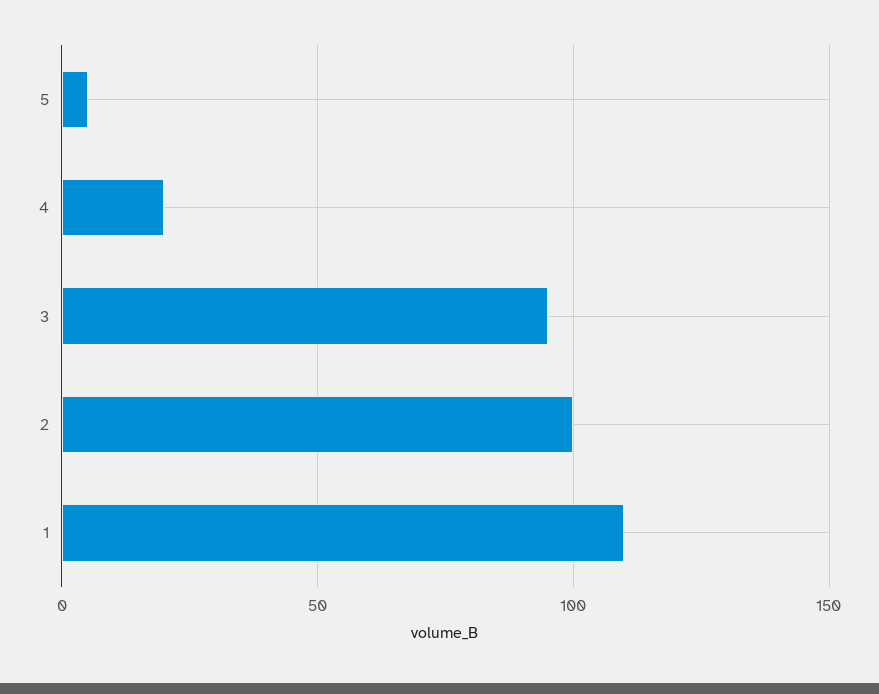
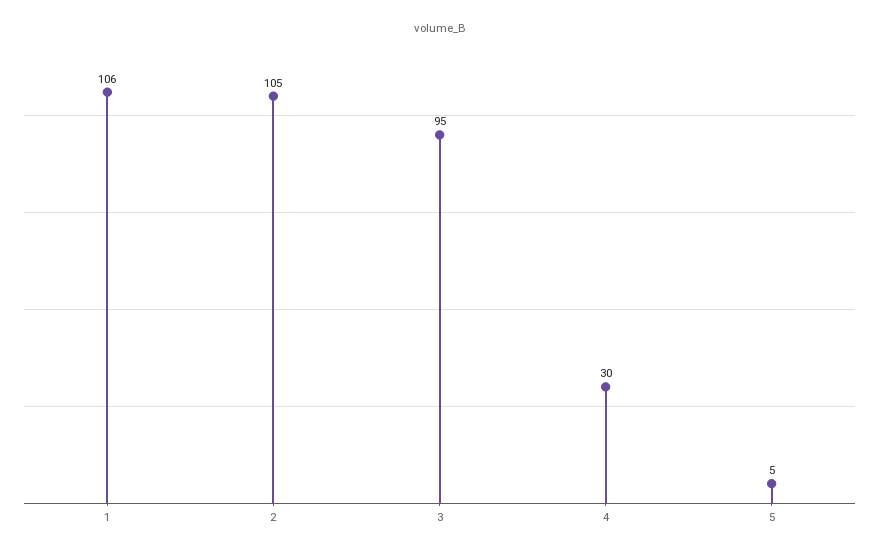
4: 20 -> 30
2: 100 -> 105
1: 110 -> 106

